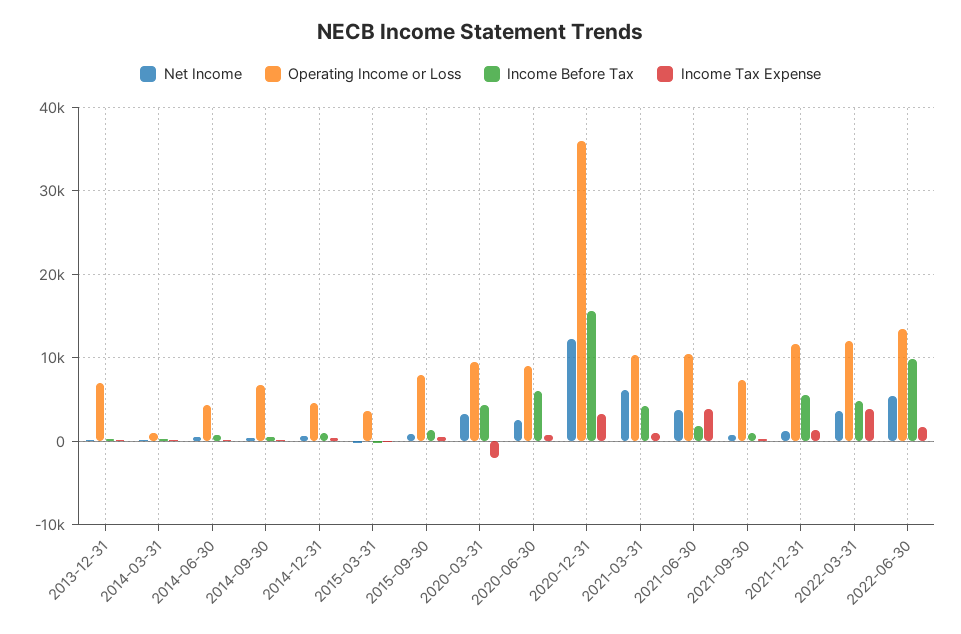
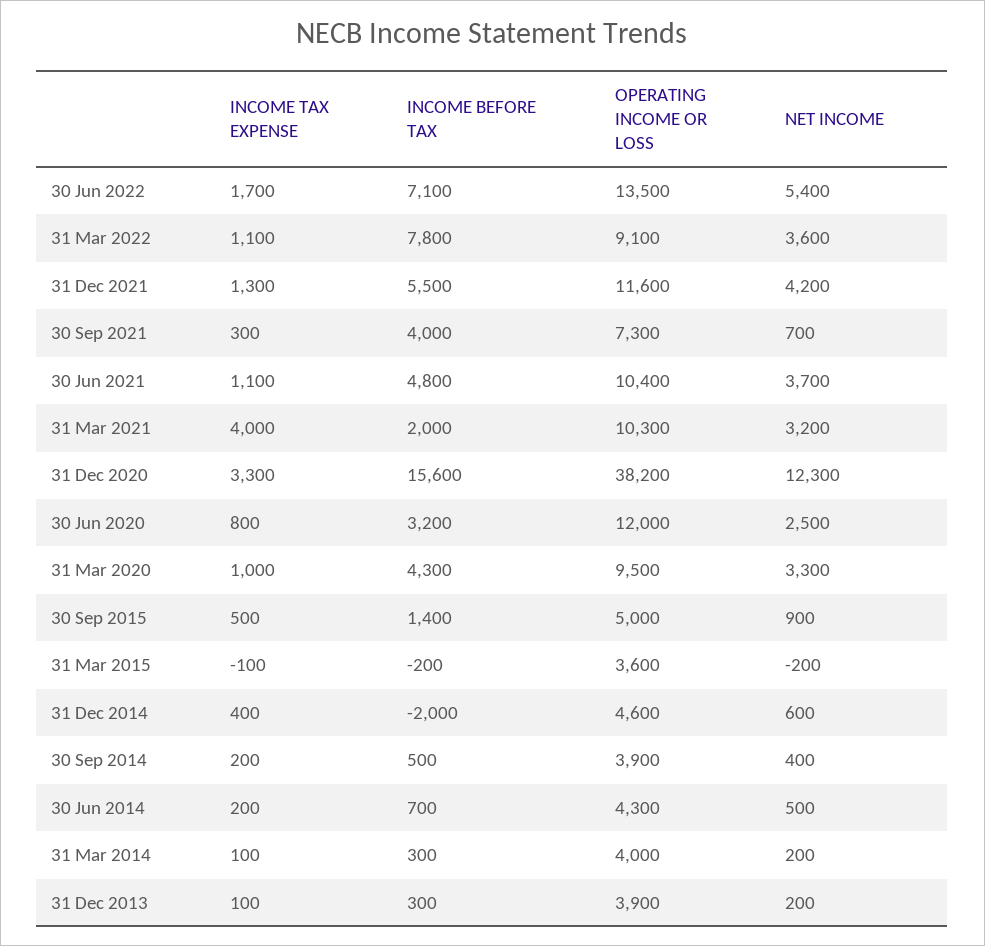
Operating Income or Loss, 2013-12-31: 7000 -> 3900
Operating Income or Loss, 2014-03-31: 1000 -> 4000
Operating Income or Loss, 2014-09-30: 7000 -> 3900
Income Before Tax, 2014-12-31: 1000 -> -2000
Operating Income or Loss, 2015-09-30: 8000 -> 5000
Income Tax Expense, 2020-03-31: -2000 -> 1000
Operating Income or Loss, 2020-06-30: 9000 -> 12000
Income Before Tax, 2020-06-30: 6000 -> 3200
Operating Income or Loss, 2020-12-31: 36000 -> 38200
Net Income, 2021-03-31: 6000 -> 3200
Income Before Tax, 2021-03-31: 4000 -> 2000
Income Tax Expense, 2021-03-31: 1000 -> 4000
Income Before Tax, 2021-06-30: 2000 -> 4800
Income Tax Expense, 2021-06-30: 4000 -> 1100
Income Before Tax, 2021-09-30: 1000 -> 4000
Net Income, 2021-12-31: 1000 -> 4200
Operating Income or Loss, 2022-03-31: 12000 -> 9100
Income Before Tax, 2022-03-31: 5000 -> 7800
Income Tax Expense, 2022-03-31: 4000 -> 1100
Income Before Tax, 2022-06-30: 10000 -> 7100

